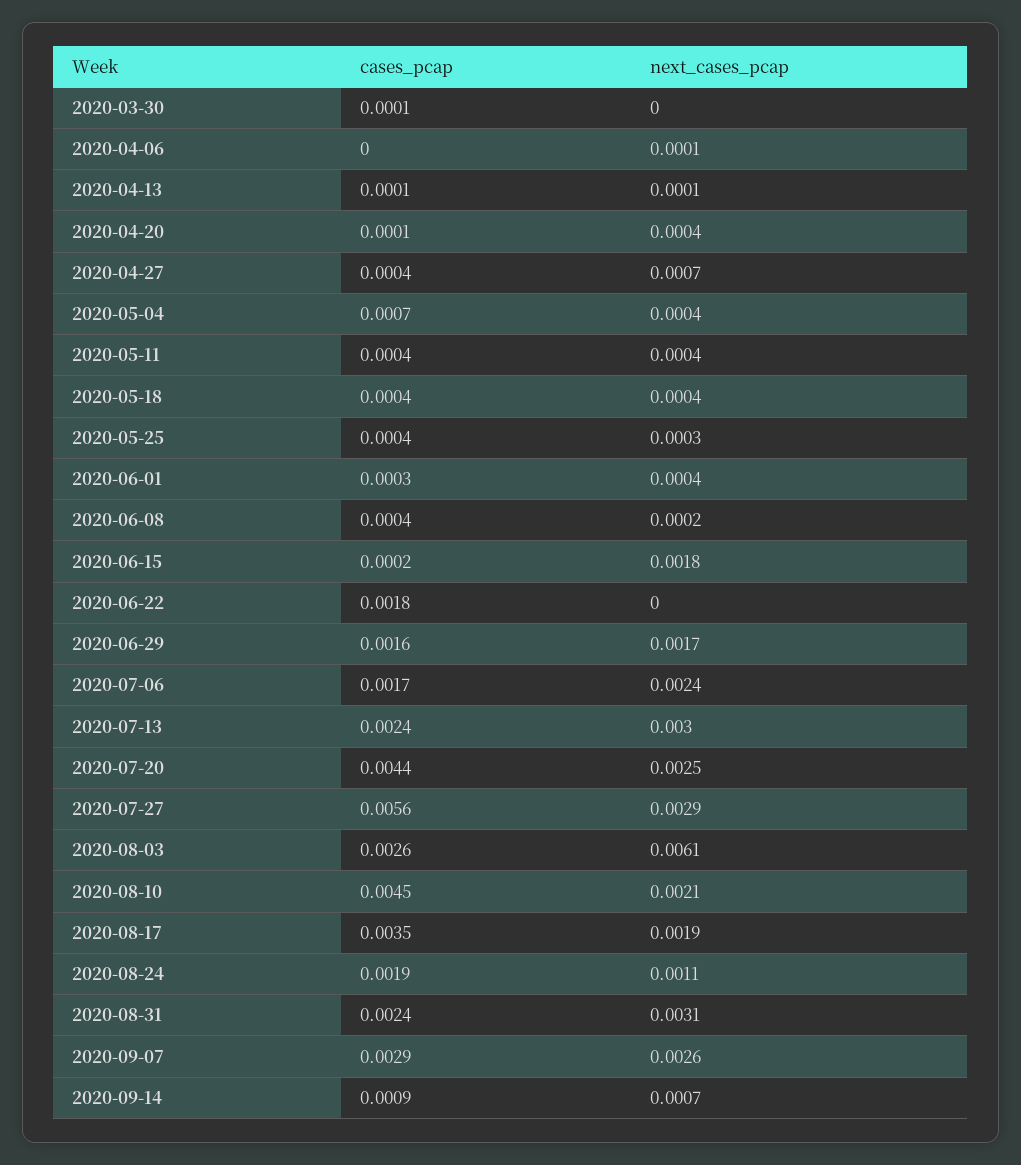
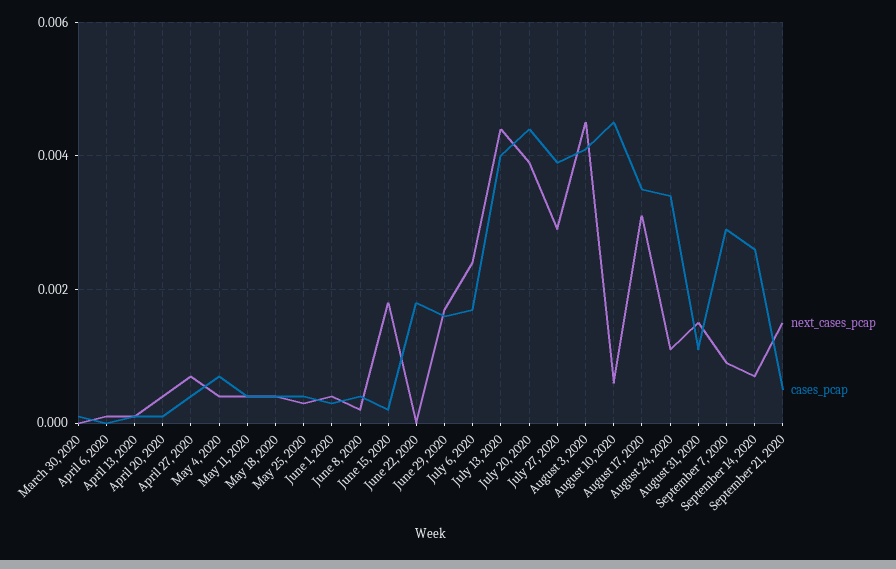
cases_pcap, 2020-07-13: 0.0024 -> 0.004
next_cases_pcap, 2020-07-13: 0.003 -> 0.0045
next_cases_pcap, 2020-07-20: 0.0025 -> 0.004
cases_pcap, 2020-07-27: 0.0056 -> 0.004
cases_pcap, 2020-08-03: 0.0026 -> 0.004
next_cases_pcap, 2020-08-03: 0.0061 -> 0.0045
next_cases_pcap, 2020-08-10: 0.0021 -> 0.0005
next_cases_pcap, 2020-08-17: 0.0019 -> 0.003
cases_pcap, 2020-08-24: 0.0019 -> 0.0035
cases_pcap, 2020-08-31: 0.0024 -> 0.001
next_cases_pcap, 2020-08-31: 0.0031 -> 0.0015
next_cases_pcap, 2020-09-07: 0.0026 -> 0.001
cases_pcap, 2020-09-14: 0.0009 -> 0.0025
next_cases_pcap, September 21, 2020: none -> 0.0015
cases_pcap, September 21, 2020: none -> 0.0005

